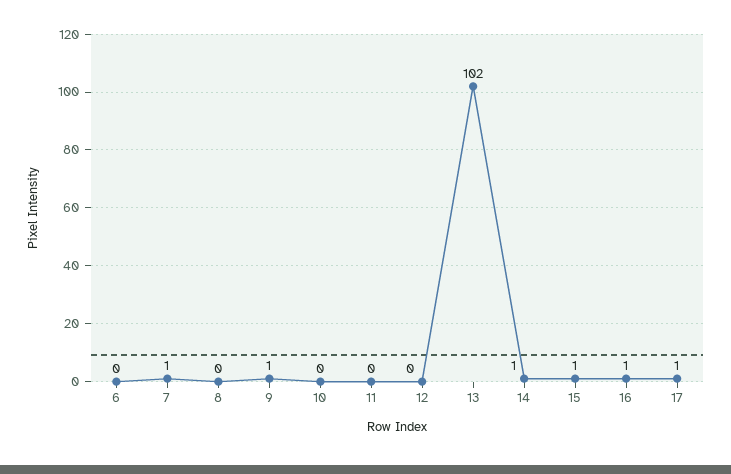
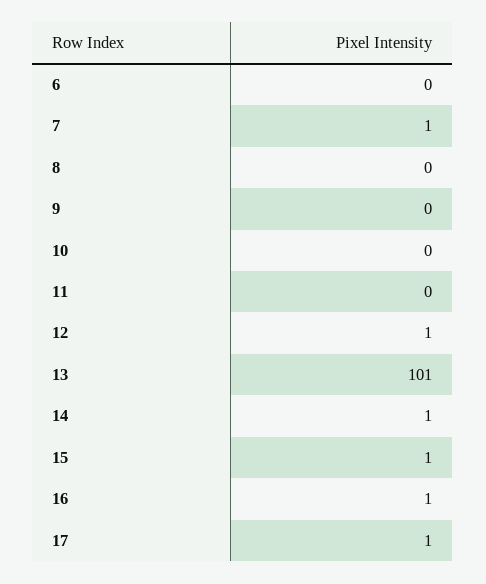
9: 1 -> 0
12: 0 -> 1
13: 102 -> 101

